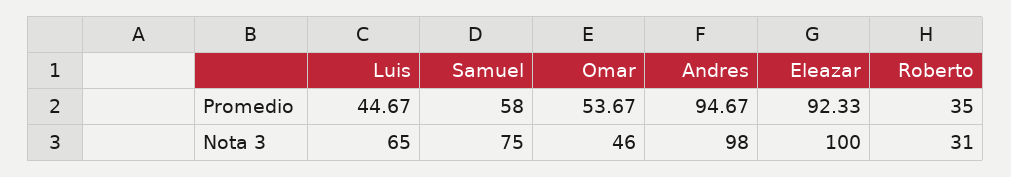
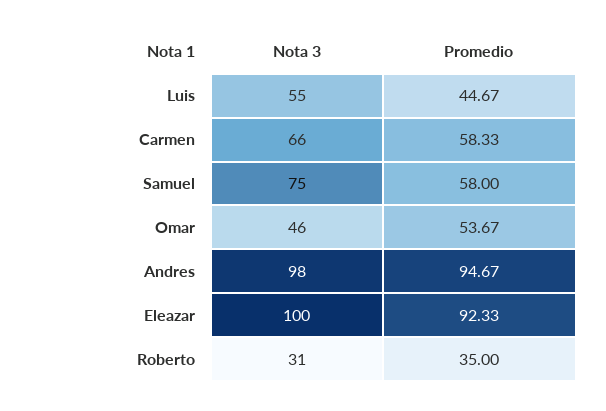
Luis, Nota 3: 65 -> 55
Carmen, Nota 3: none -> 66
Carmen, Promedio: none -> 58.33

